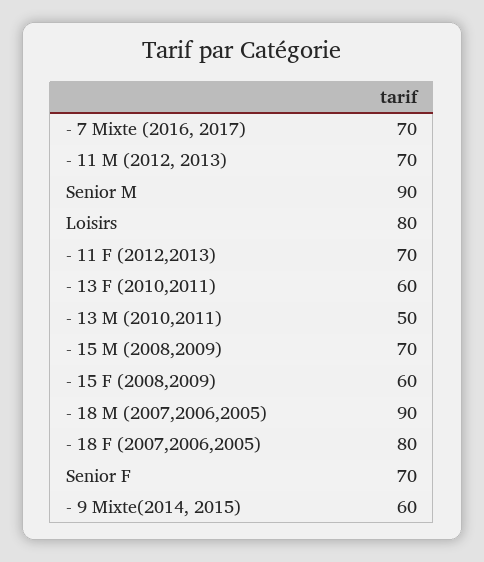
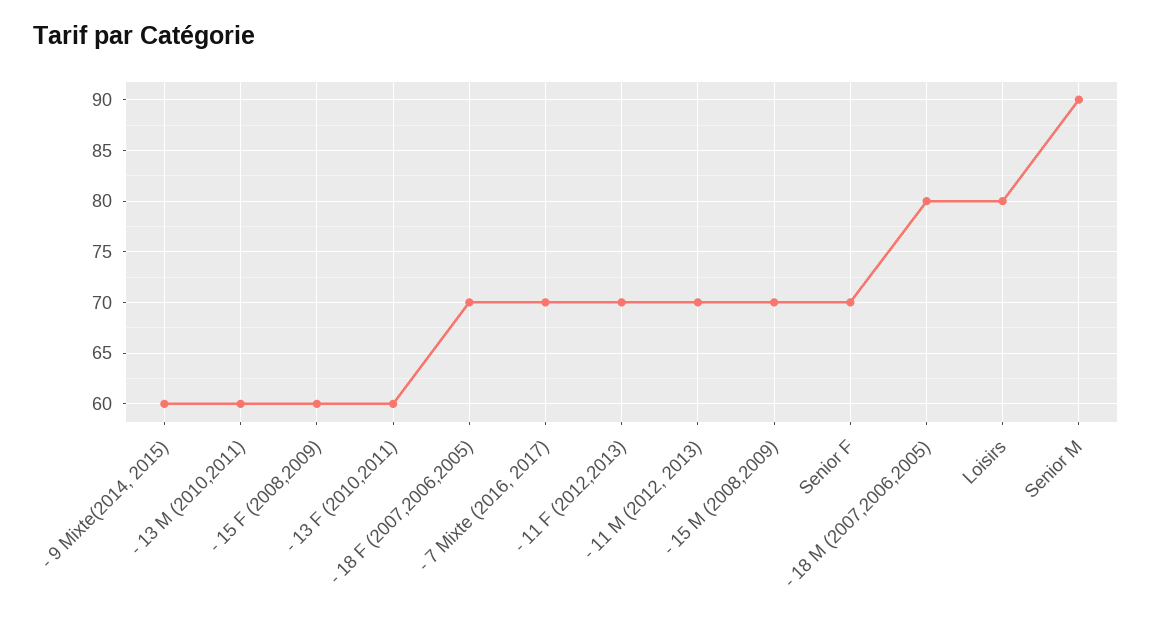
- 13 M (2010,2011): 50 -> 60
- 18 M (2007,2006,2005): 90 -> 80
- 18 F (2007,2006,2005): 80 -> 70

